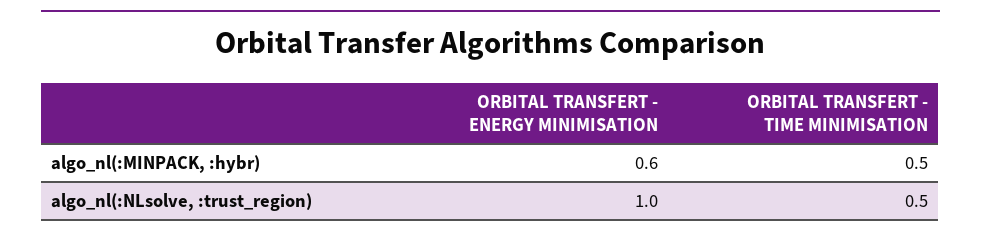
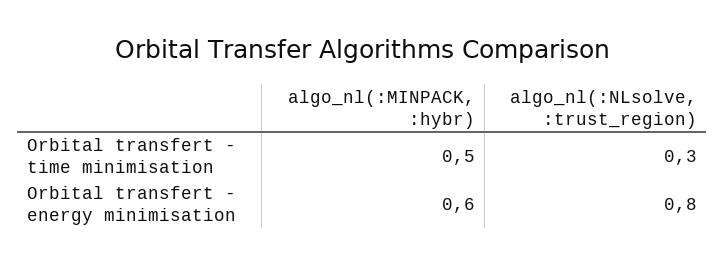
ORBITAL TRANSFERT - ENERGY MINIMISATION, algo_nl(:NLsolve, :trust_region): 1 -> 0.8
ORBITAL TRANSFERT - TIME MINIMISATION, algo_nl(:NLsolve, :trust_region): 0.5 -> 0.3

